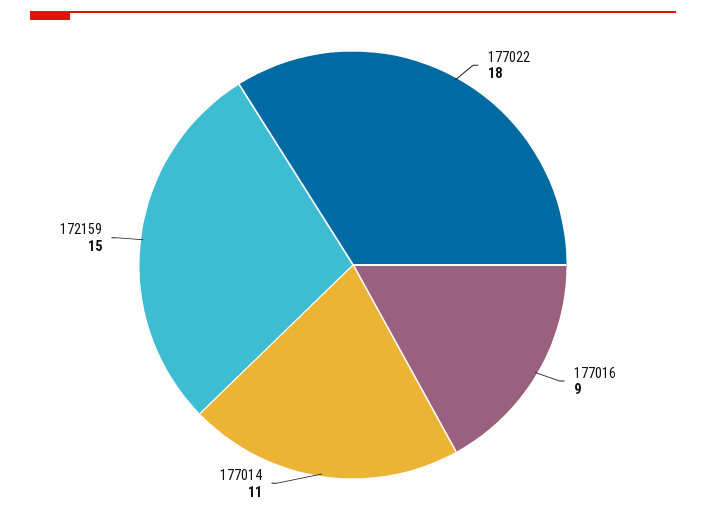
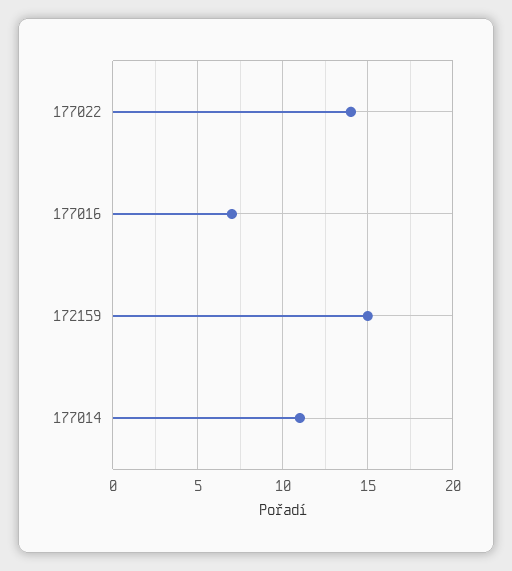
177022: 18 -> 14
177016: 9 -> 7

